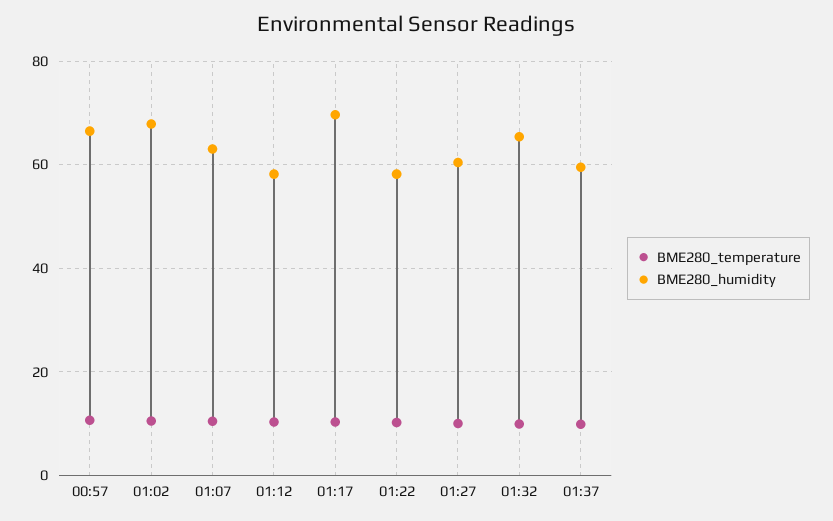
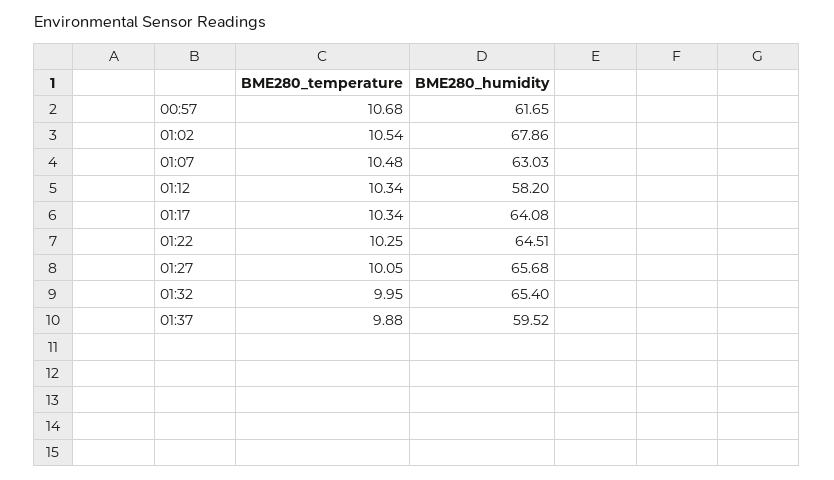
BME280_humidity, 00:57: 66 -> 61.65
BME280_humidity, 01:17: 70 -> 64.08
BME280_humidity, 01:22: 58 -> 64.51
BME280_humidity, 01:27: 60 -> 65.68

